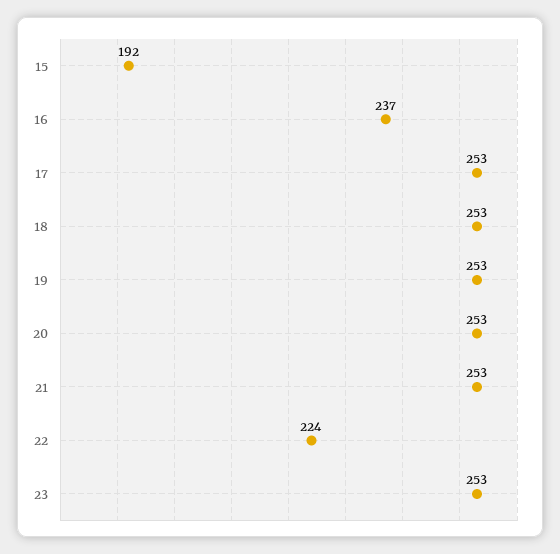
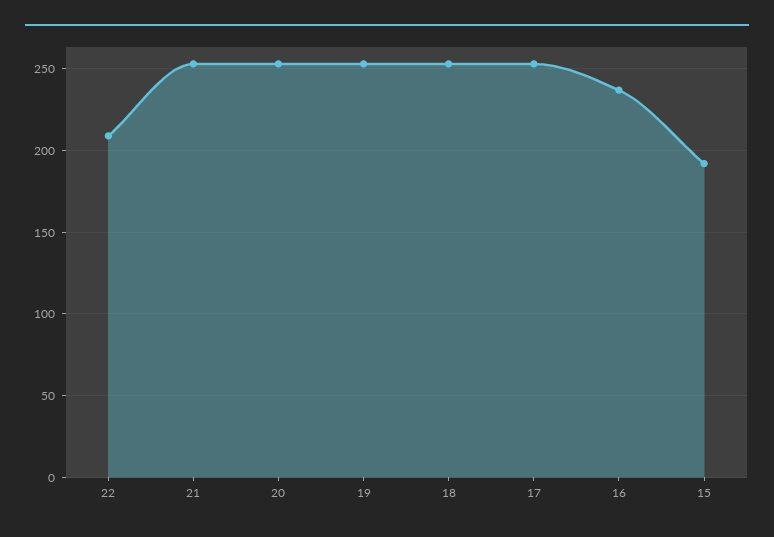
22: 224 -> 210
23: 253 -> none

